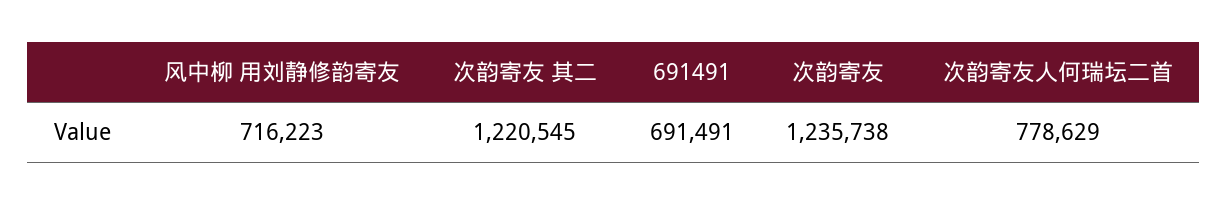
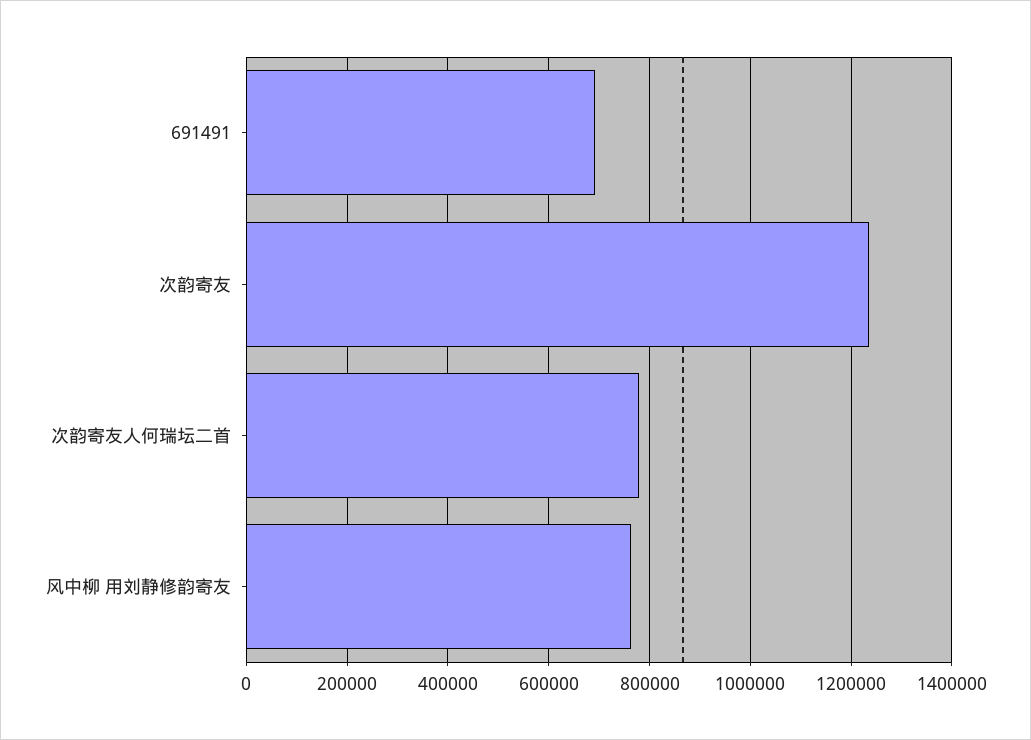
风中柳 用刘静修韵寄友: 716223 -> 760000
次韵寄友 其二: 1220545 -> none

